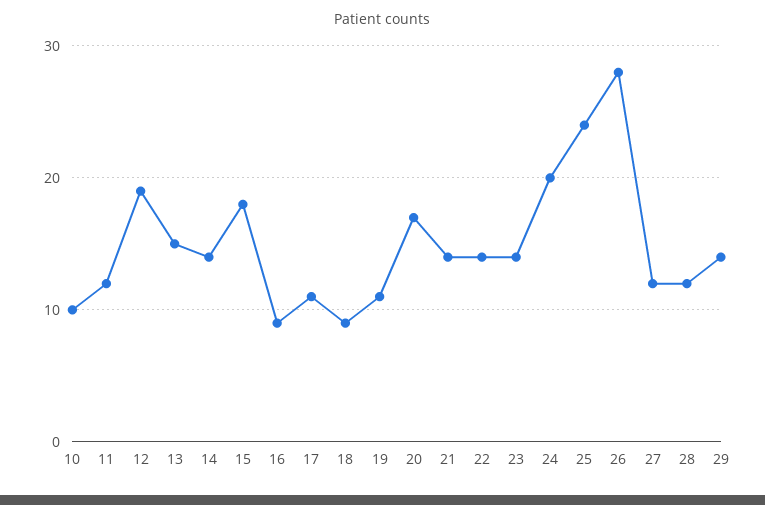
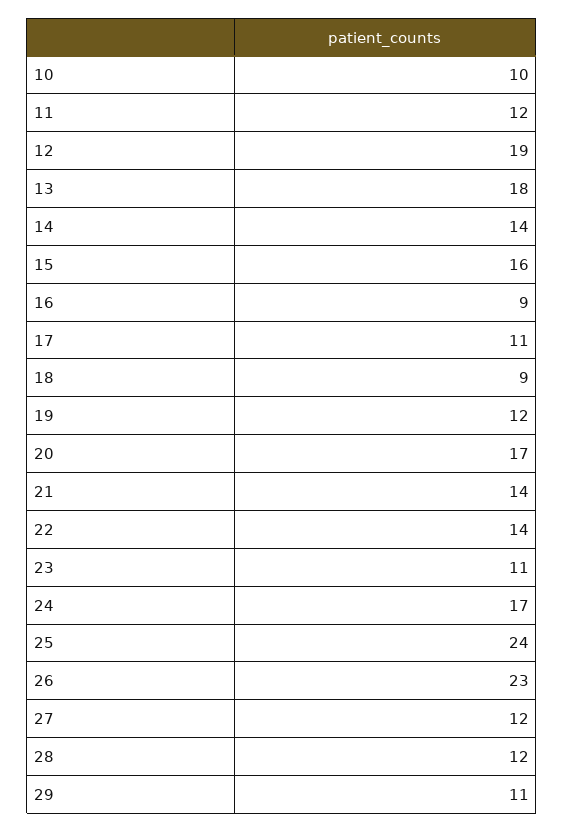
13: 15 -> 18
15: 18 -> 16
19: 11 -> 12
23: 14 -> 11
24: 20 -> 17
26: 28 -> 23
29: 14 -> 11

